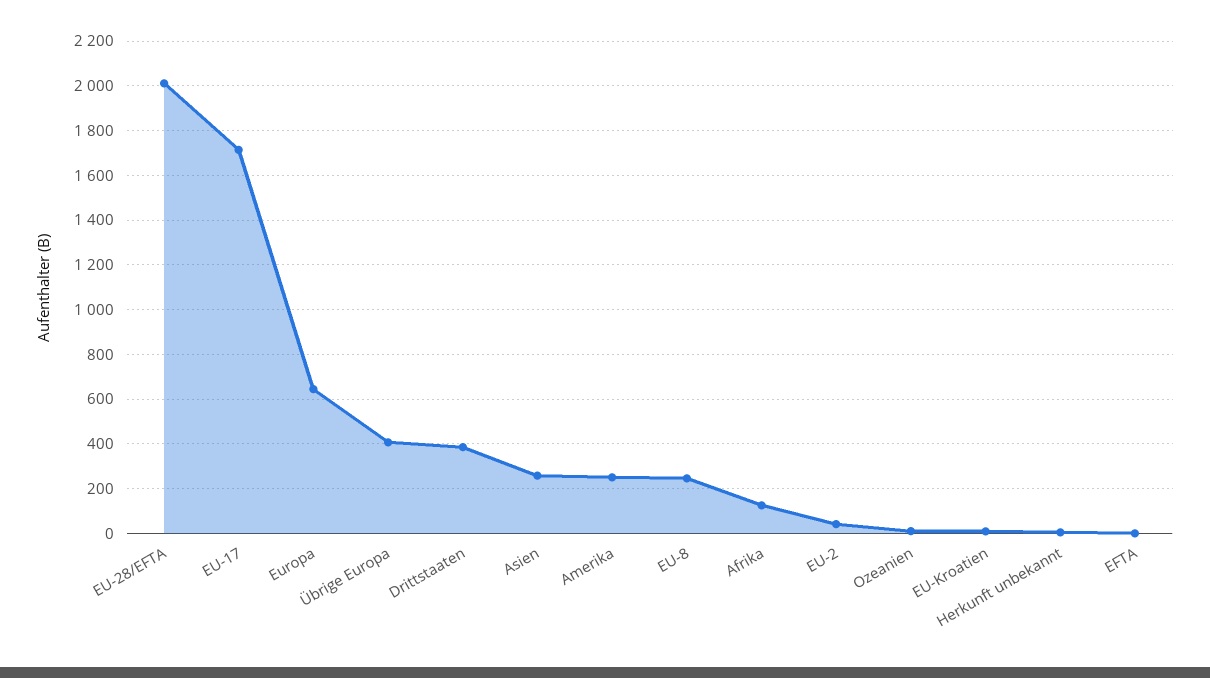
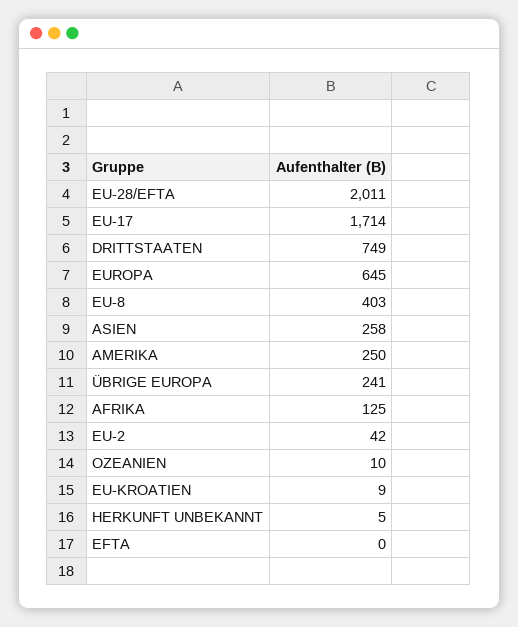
Übrige Europa: 400 -> 241
Drittstaaten: 400 -> 749
EU-8: 250 -> 403

